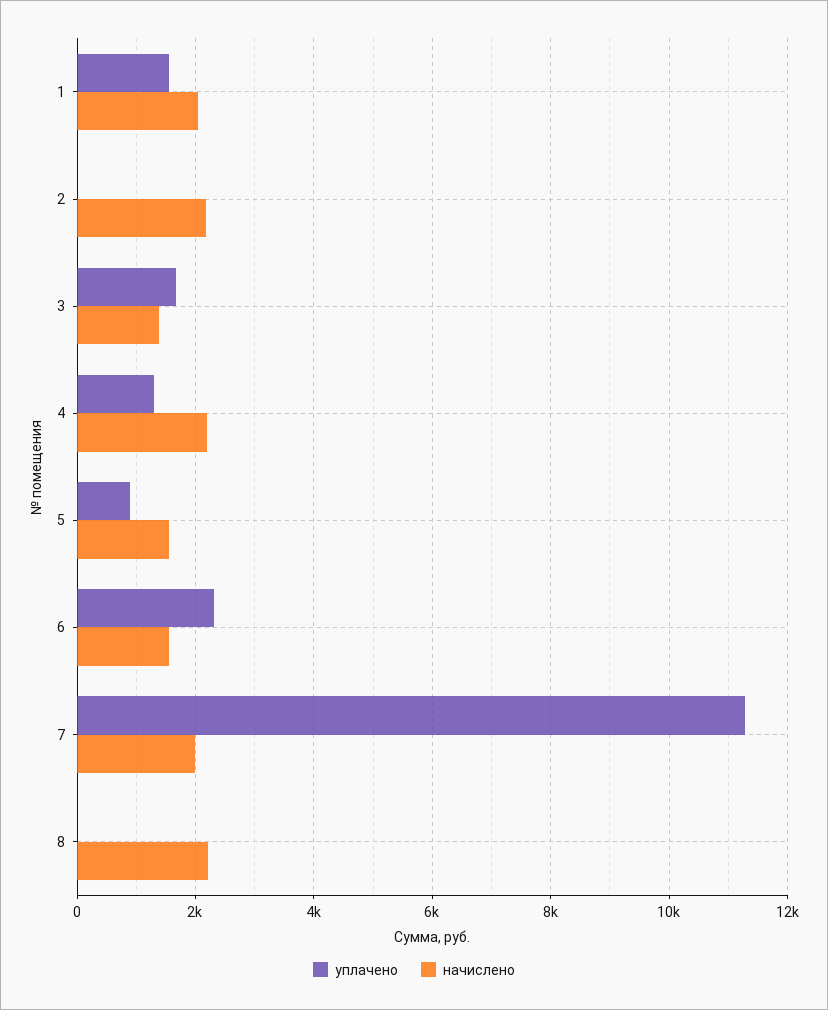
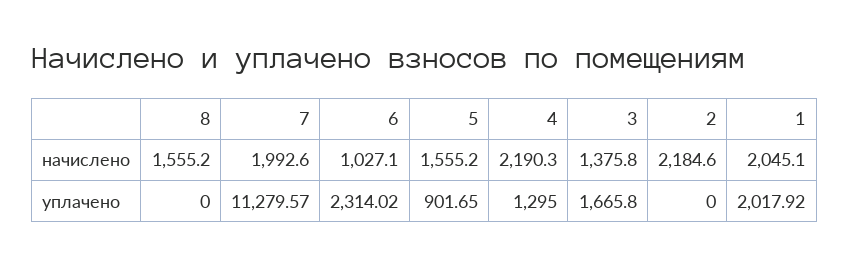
уплачено, 1: 1600 -> 2017.92
начислено, 6: 1600 -> 1027.1
начислено, 8: 2200 -> 1555.2

